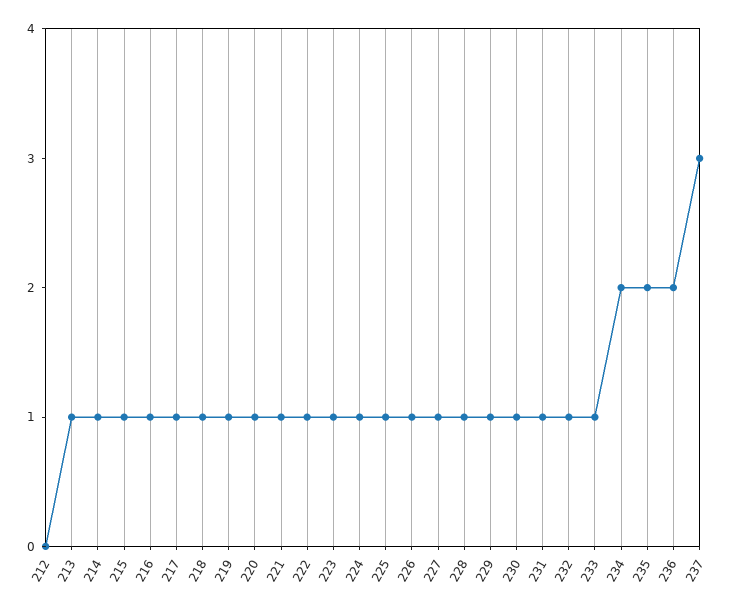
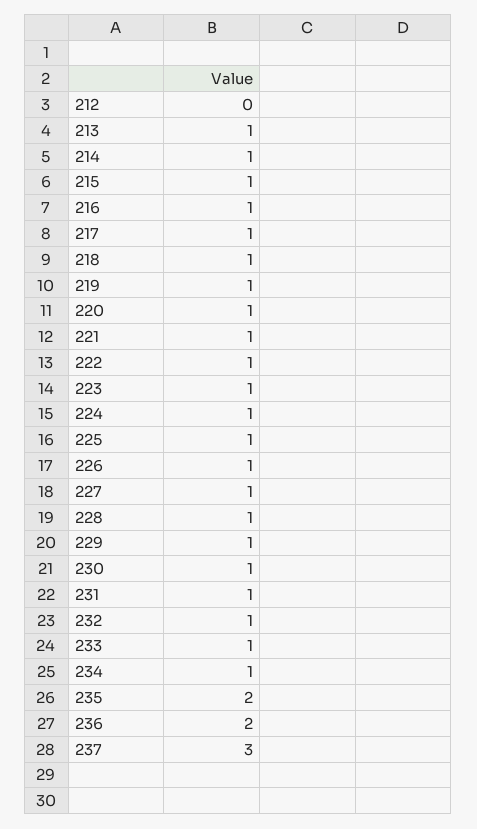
234: 2 -> 1

